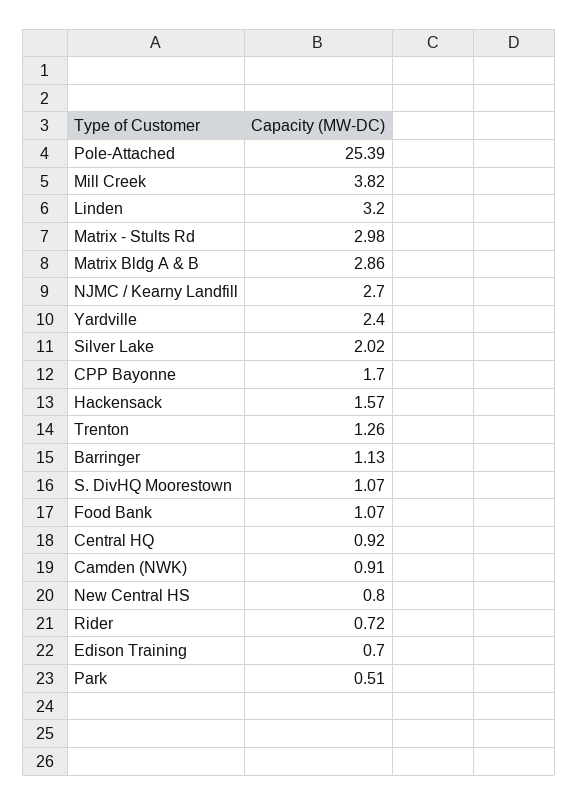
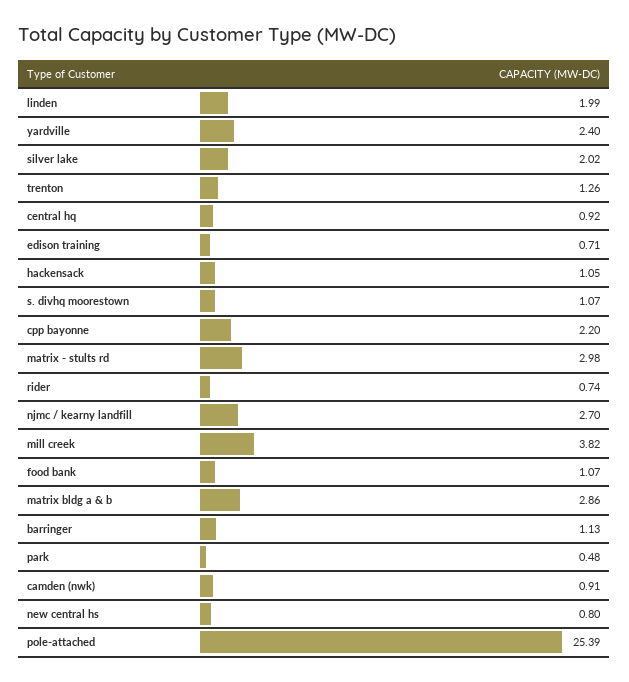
Linden: 3.2 -> 1.99
CPP Bayonne: 1.7 -> 2.2
Hackensack: 1.57 -> 1.05
Rider: 0.72 -> 0.74
Edison Training: 0.7 -> 0.71
Park: 0.51 -> 0.48

